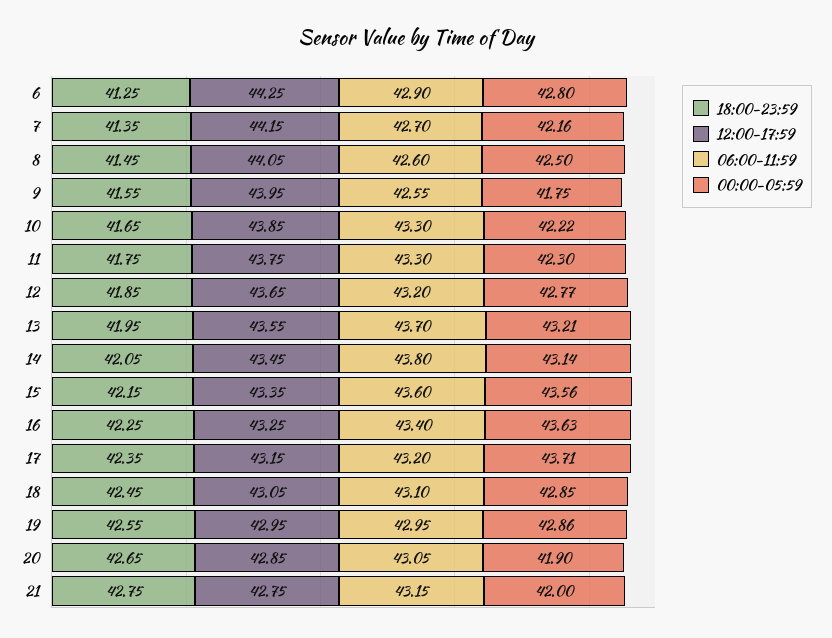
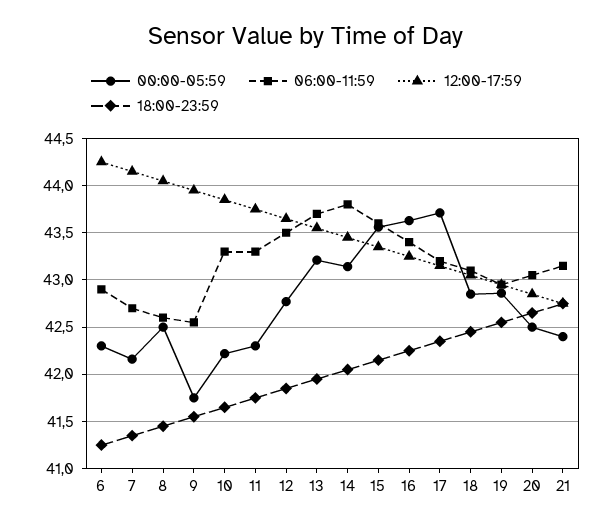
00:00-05:59, 6: 42.8 -> 42.3
06:00-11:59, 12: 43.2 -> 43.5
00:00-05:59, 20: 41.9 -> 42.5
00:00-05:59, 21: 42 -> 42.4

